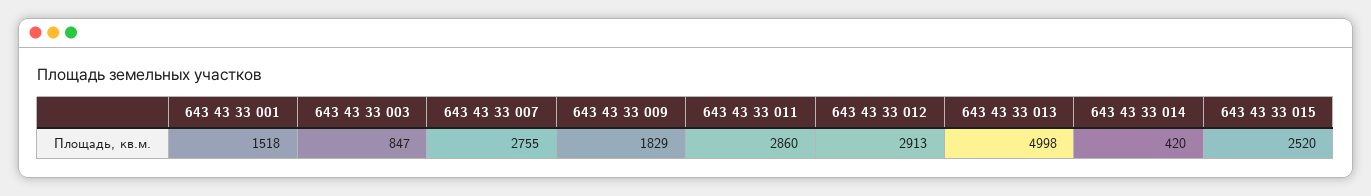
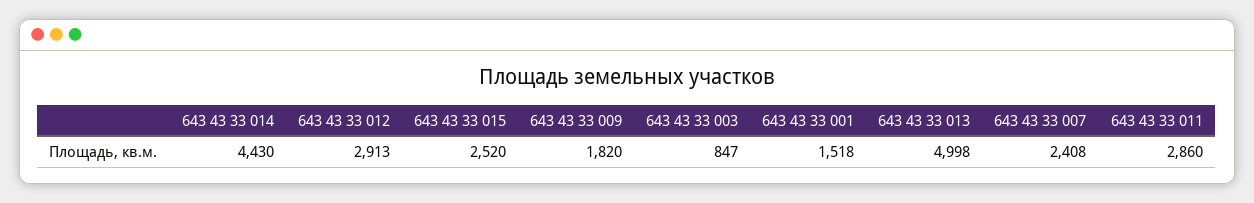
643 43 33 007: 2755 -> 2408
643 43 33 009: 1829 -> 1820
643 43 33 014: 420 -> 4430

